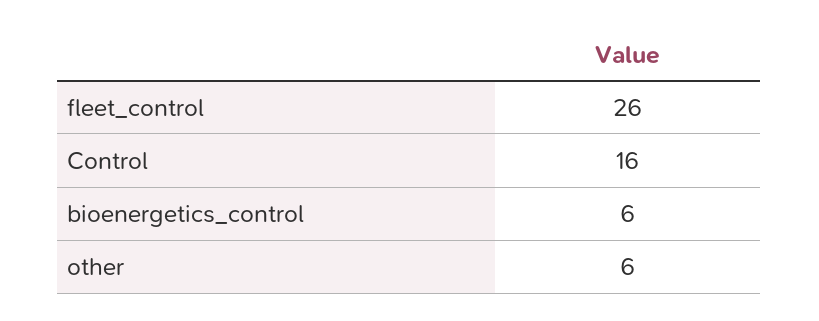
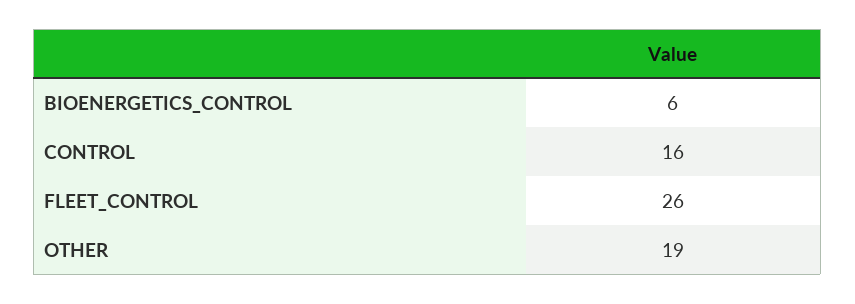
other: 6 -> 19

